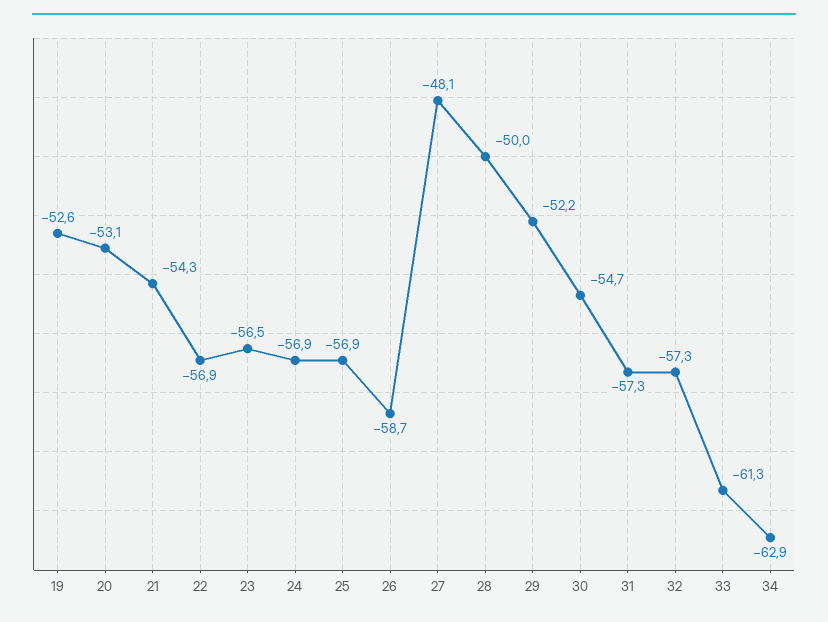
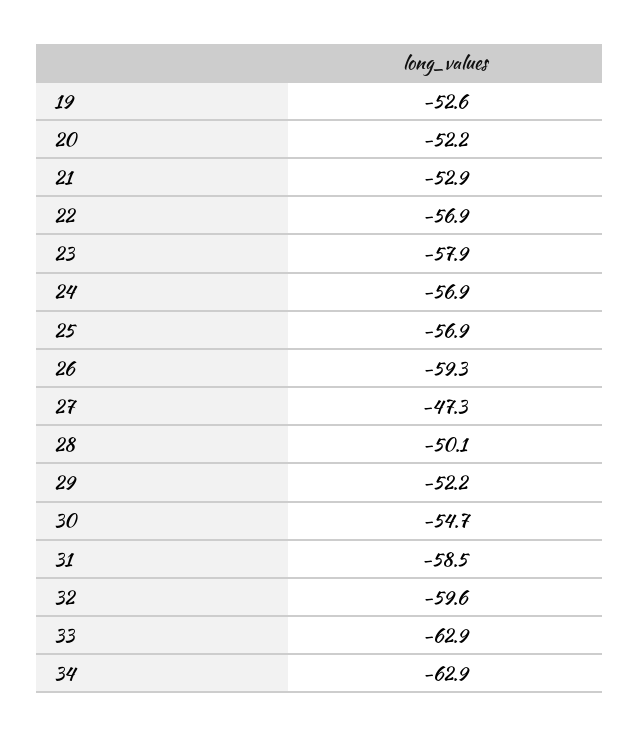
20: -53.1 -> -52.2
21: -54.3 -> -52.9
23: -56.5 -> -57.9
26: -58.7 -> -59.3
27: -48.1 -> -47.3
28: -50 -> -50.1
31: -57.3 -> -58.5
32: -57.3 -> -59.6
33: -61.3 -> -62.9

